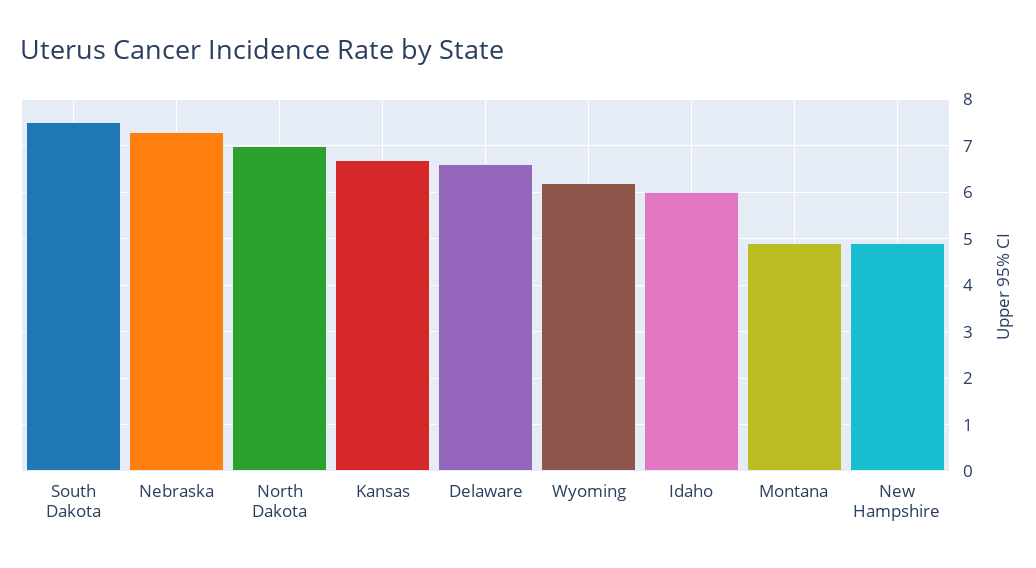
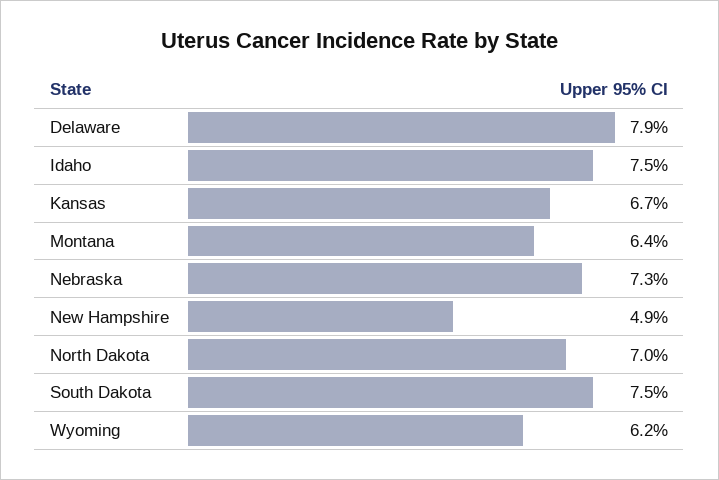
Delaware: 6.5 -> 7.9
Idaho: 6 -> 7.5
Montana: 5 -> 6.4

